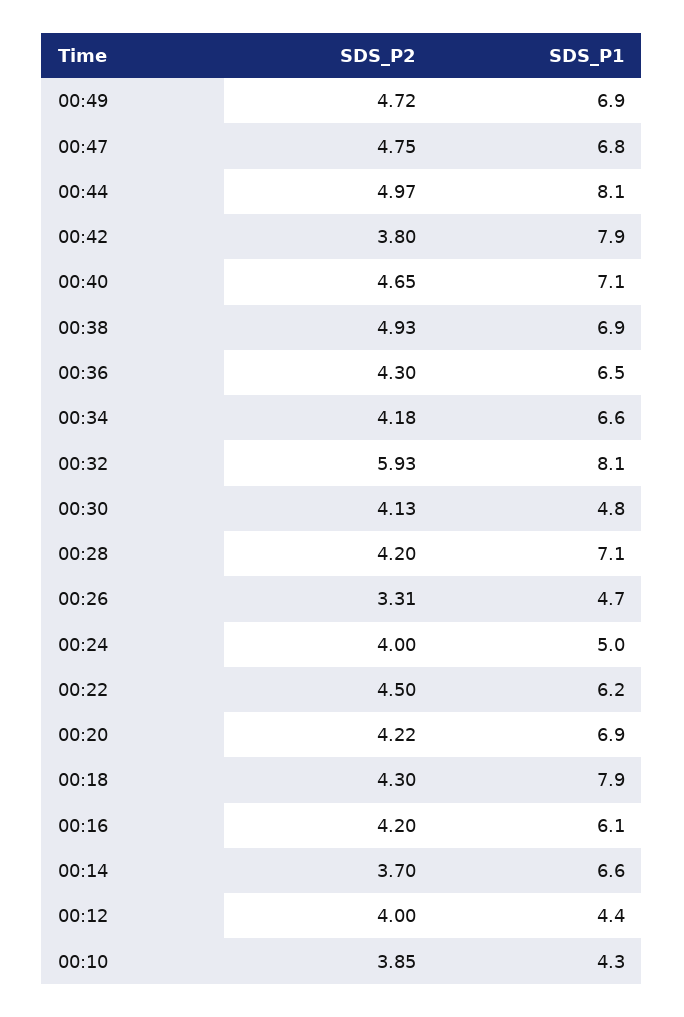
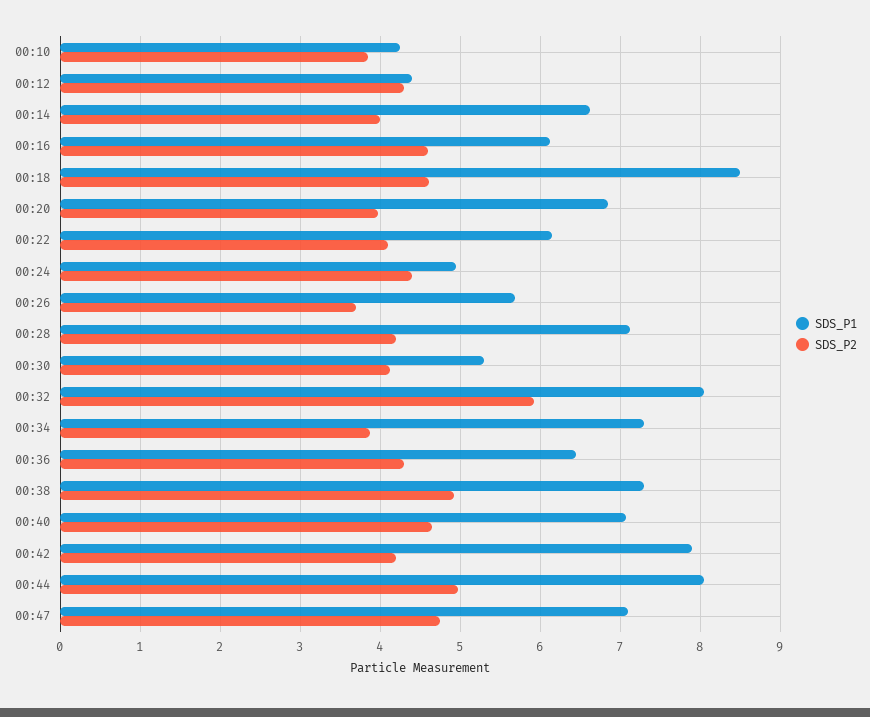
SDS_P2, 00:49: 4.72 -> none
SDS_P1, 00:49: 6.9 -> none
SDS_P1, 00:47: 6.8 -> 7.1
SDS_P2, 00:42: 3.8 -> 4.2
SDS_P1, 00:38: 6.9 -> 7.3
SDS_P2, 00:34: 4.18 -> 3.9
SDS_P1, 00:34: 6.6 -> 7.3
SDS_P1, 00:30: 4.8 -> 5.3
SDS_P2, 00:26: 3.31 -> 3.7
SDS_P1, 00:26: 4.7 -> 5.7
SDS_P2, 00:24: 4 -> 4.4
SDS_P2, 00:22: 4.5 -> 4.1
SDS_P2, 00:20: 4.22 -> 4
SDS_P2, 00:18: 4.3 -> 4.6
SDS_P1, 00:18: 7.9 -> 8.5
SDS_P2, 00:16: 4.2 -> 4.6
SDS_P2, 00:14: 3.7 -> 4
SDS_P2, 00:12: 4 -> 4.3

